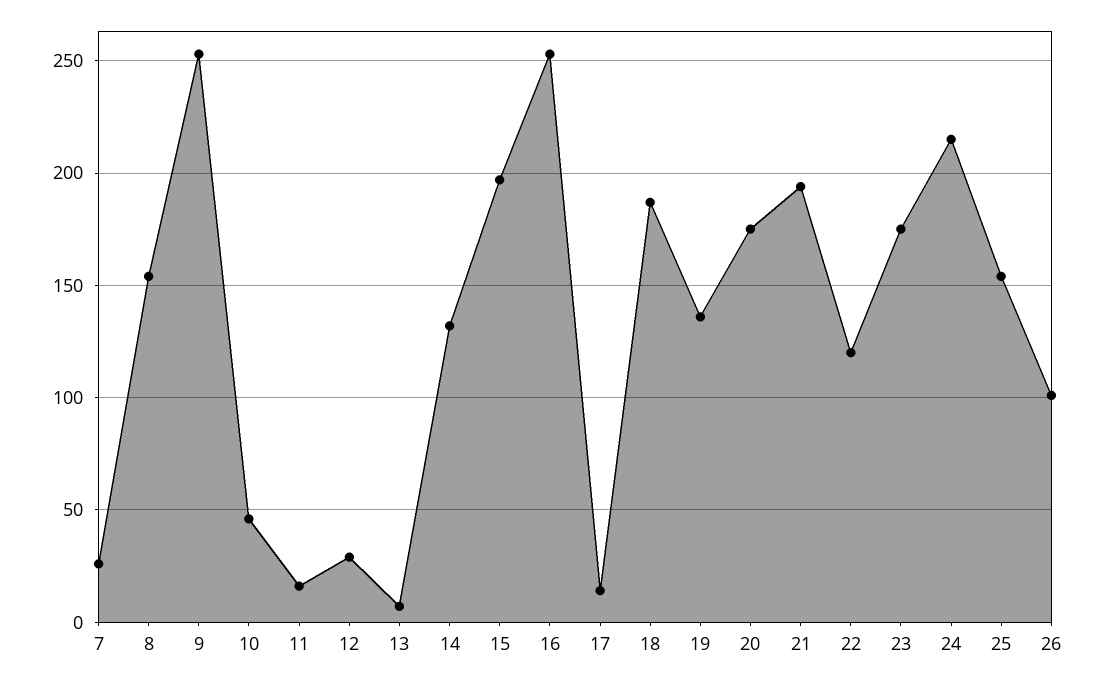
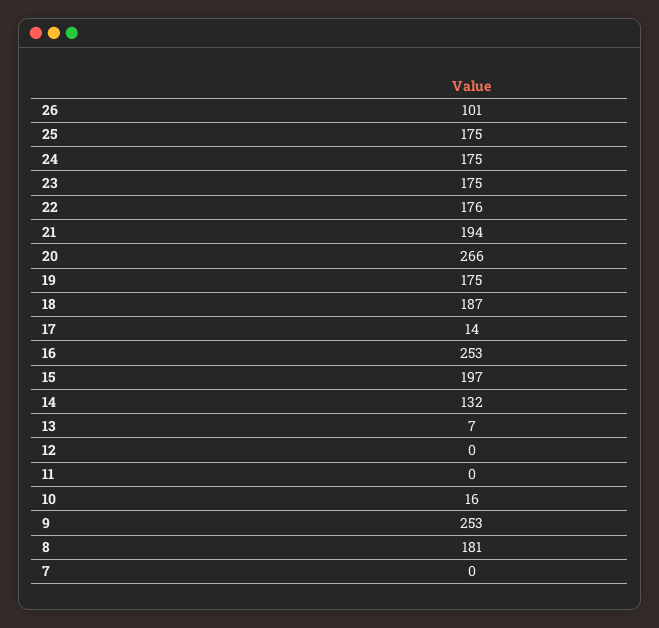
7: 25 -> 0
8: 155 -> 181
10: 45 -> 16
11: 15 -> 0
12: 30 -> 0
19: 135 -> 175
20: 175 -> 266
22: 120 -> 176
24: 215 -> 175
25: 155 -> 175

